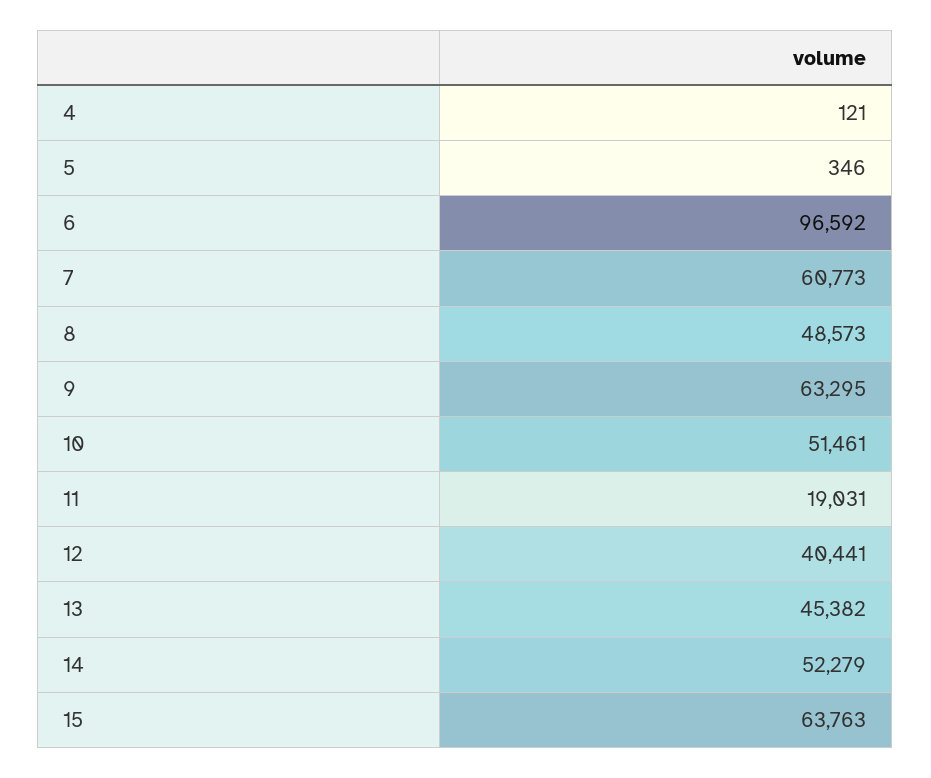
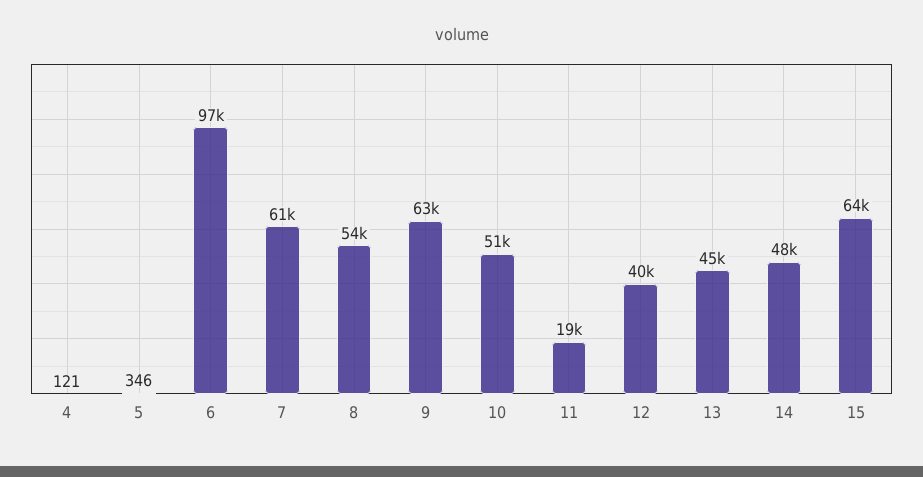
8: 48573 -> 54000
14: 52279 -> 48000

